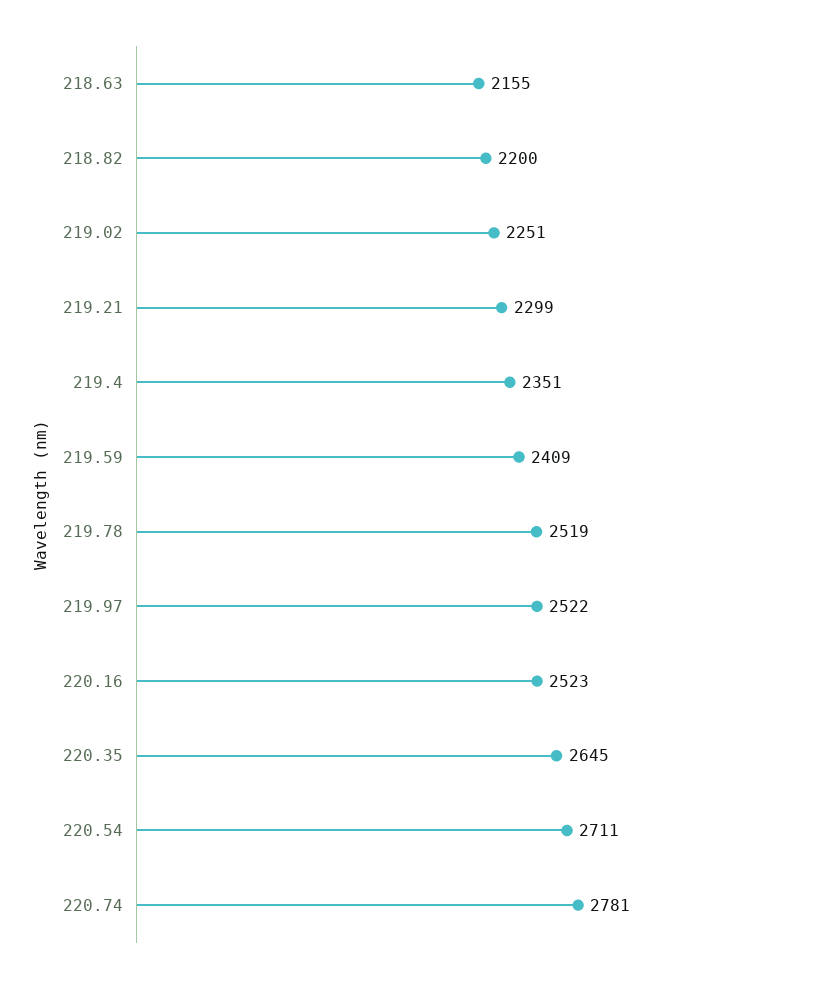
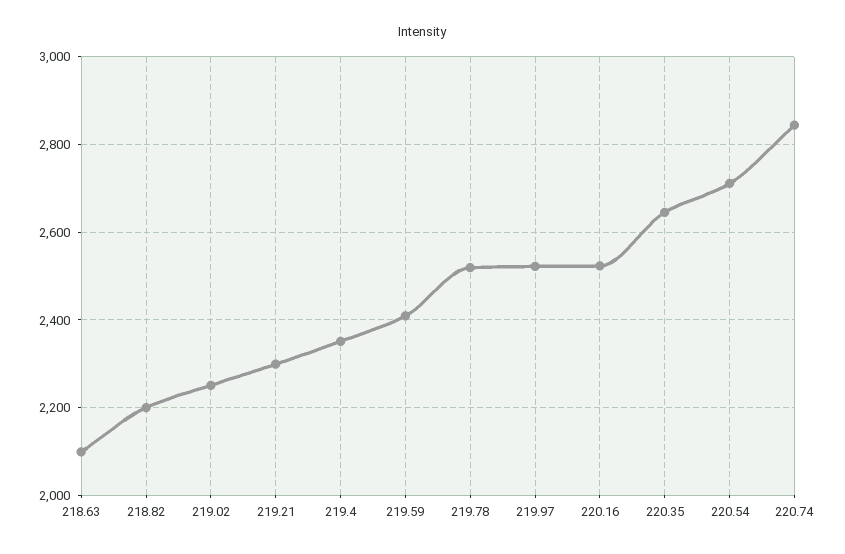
218.63: 2155 -> 2100
220.74: 2781 -> 2840

